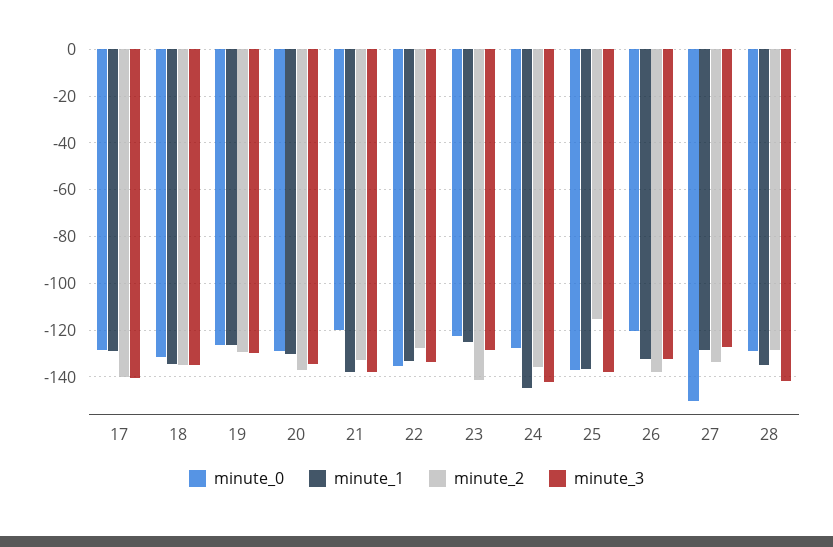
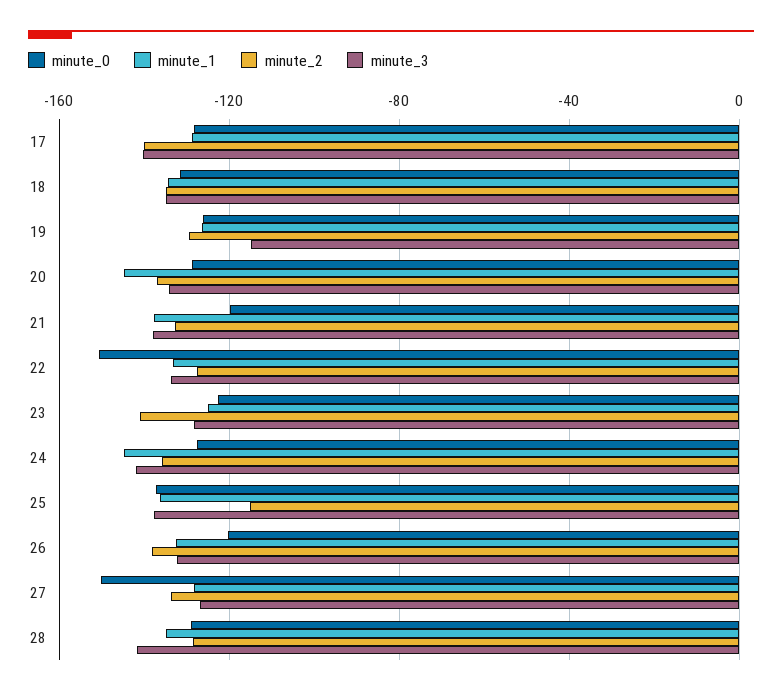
minute_3, 19: -130 -> -115
minute_1, 20: -130 -> -145
minute_0, 22: -135 -> -150

